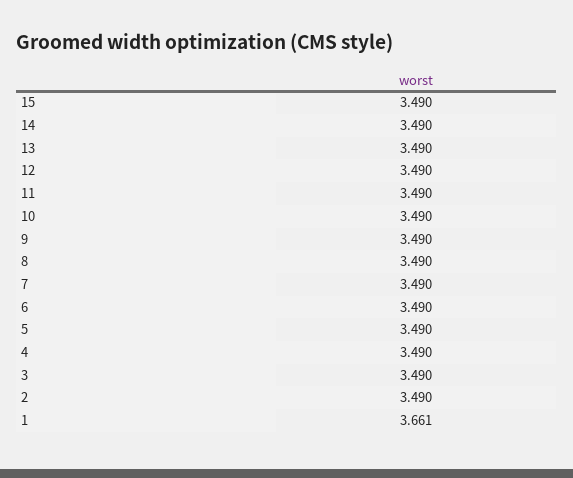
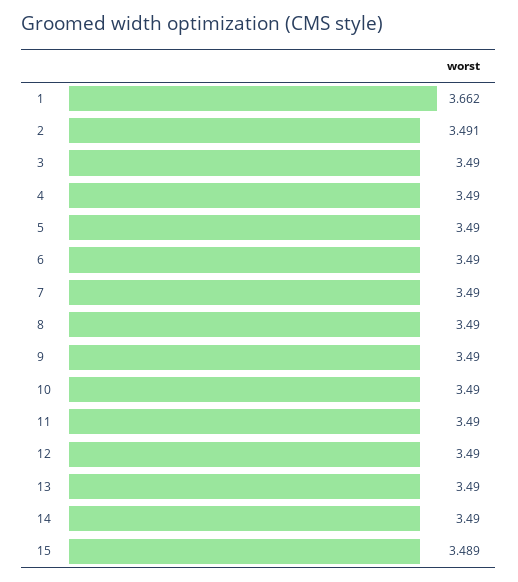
15: 3.49 -> 3.489
2: 3.49 -> 3.491
1: 3.661 -> 3.662

